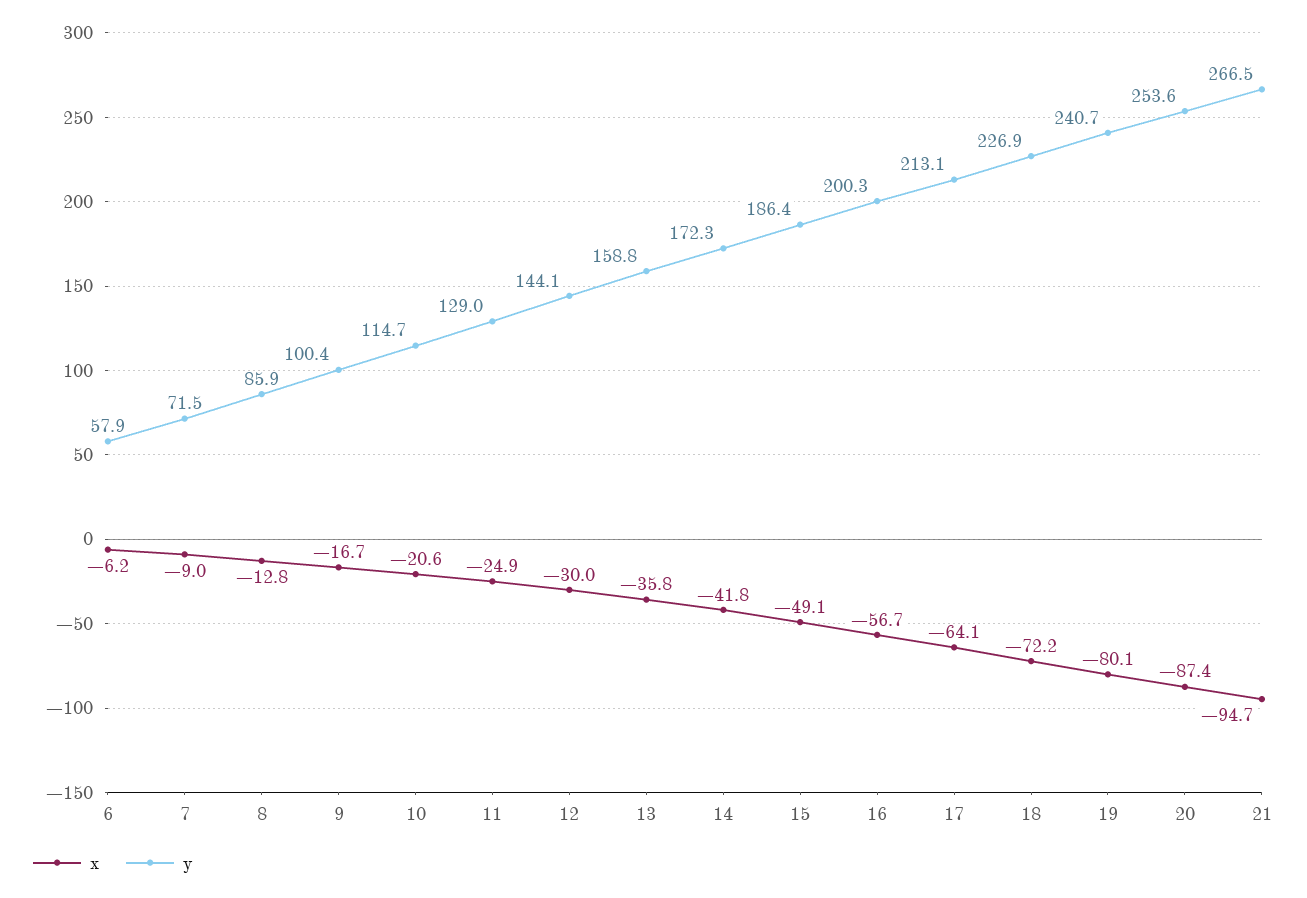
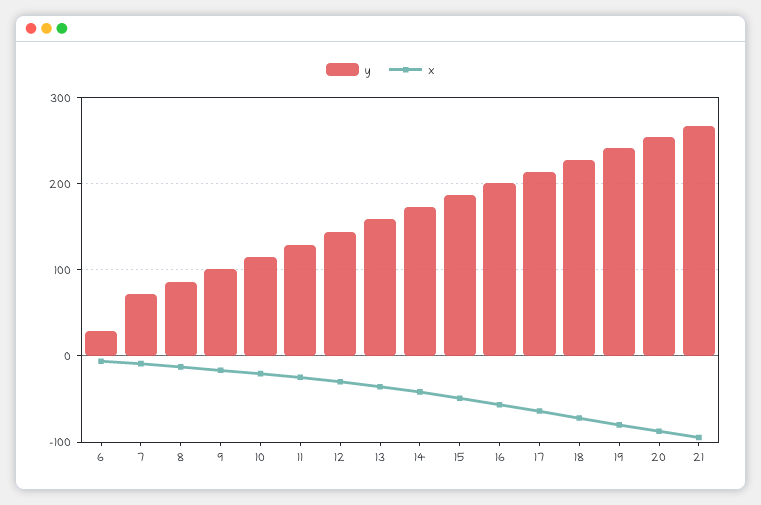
y, 6: 57.9 -> 30

